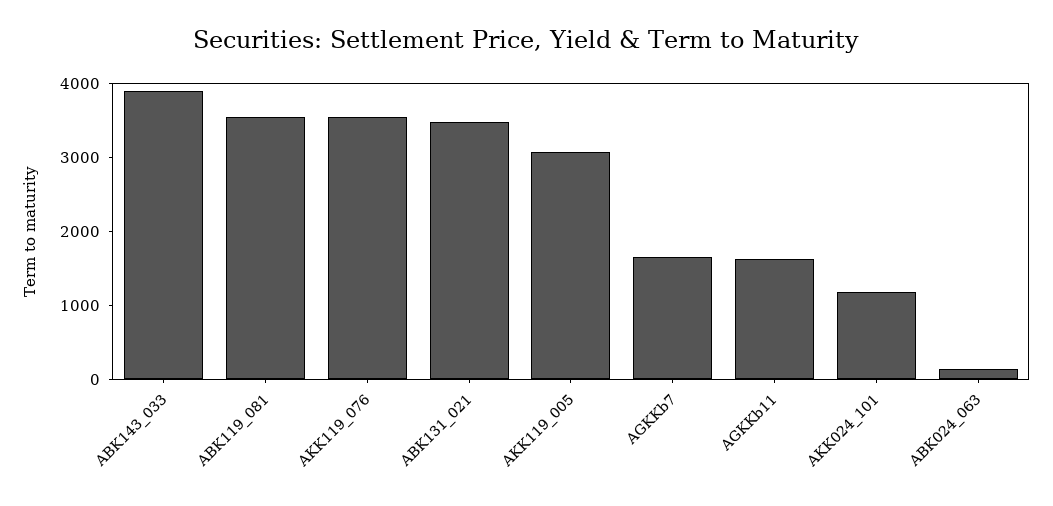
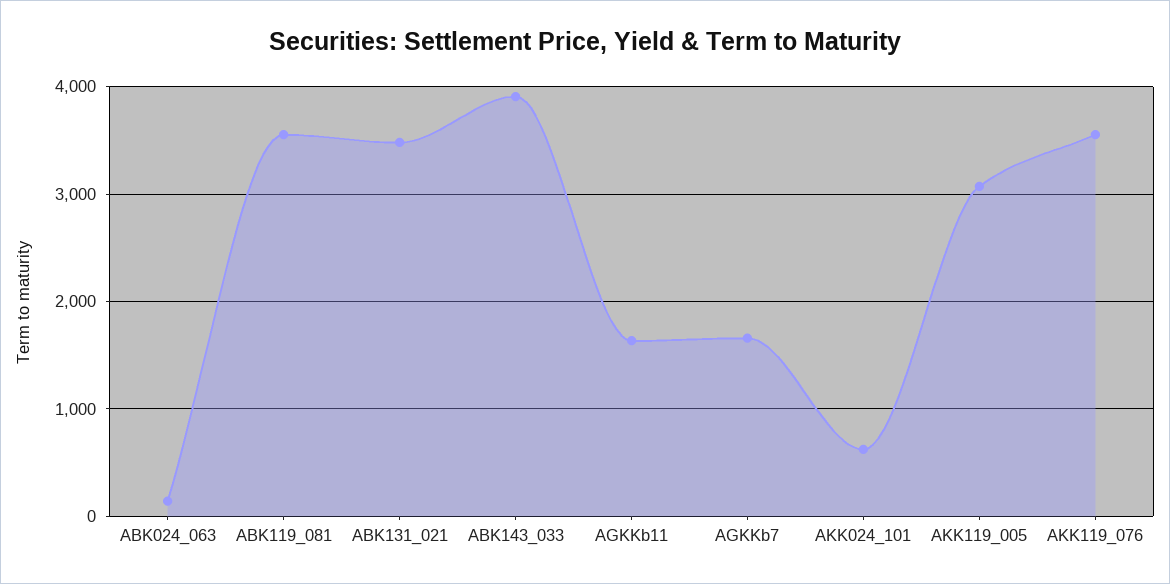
AKK024_101: 1200 -> 600

